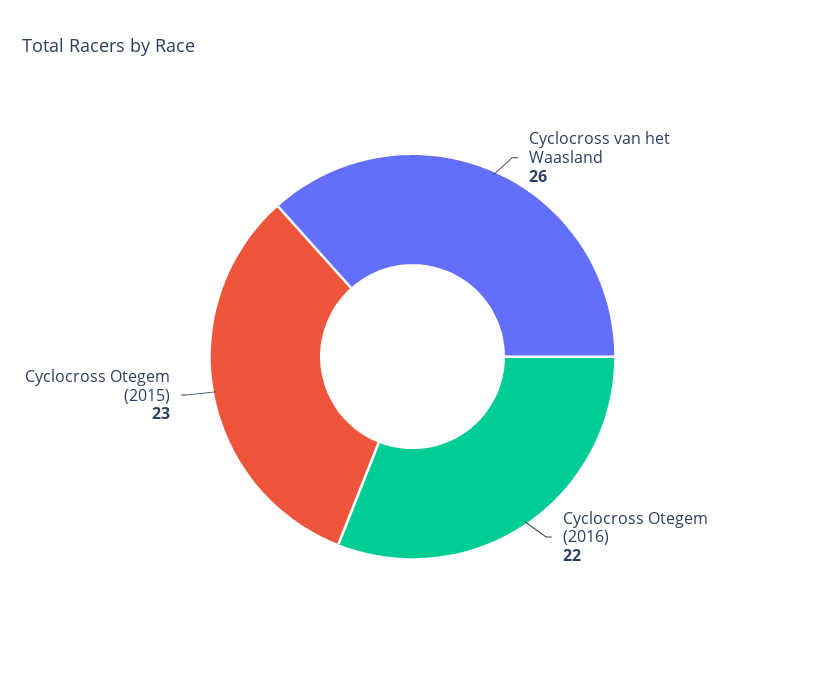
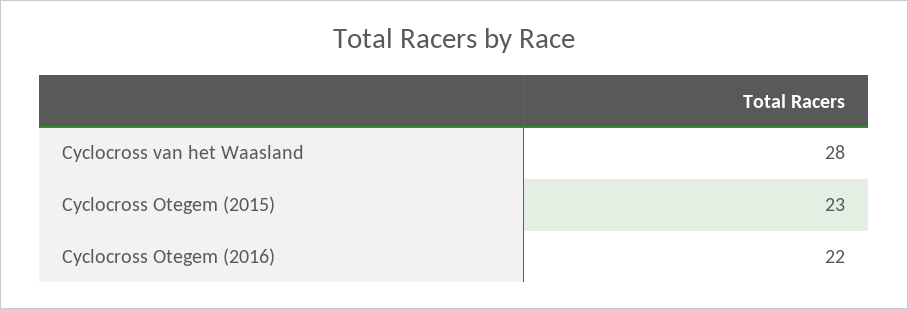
Cyclocross van het Waasland: 26 -> 28

